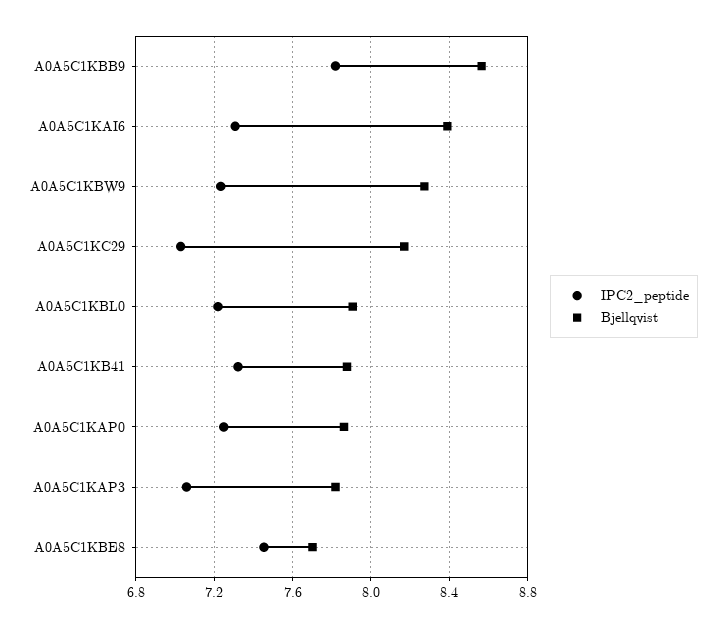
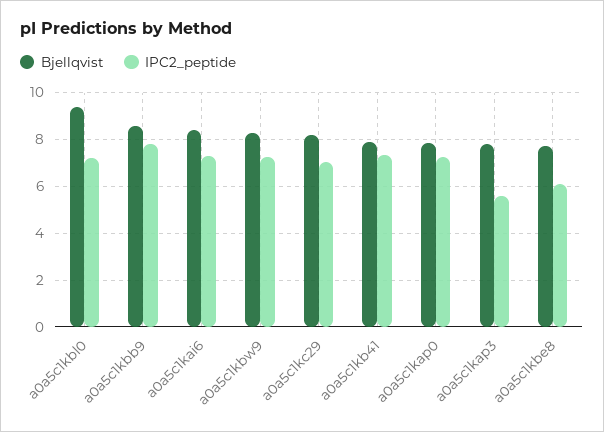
Bjellqvist, A0A5C1KBL0: 7.9 -> 9.5
IPC2_peptide, A0A5C1KAP3: 7.05 -> 5.5
IPC2_peptide, A0A5C1KBE8: 7.45 -> 6

